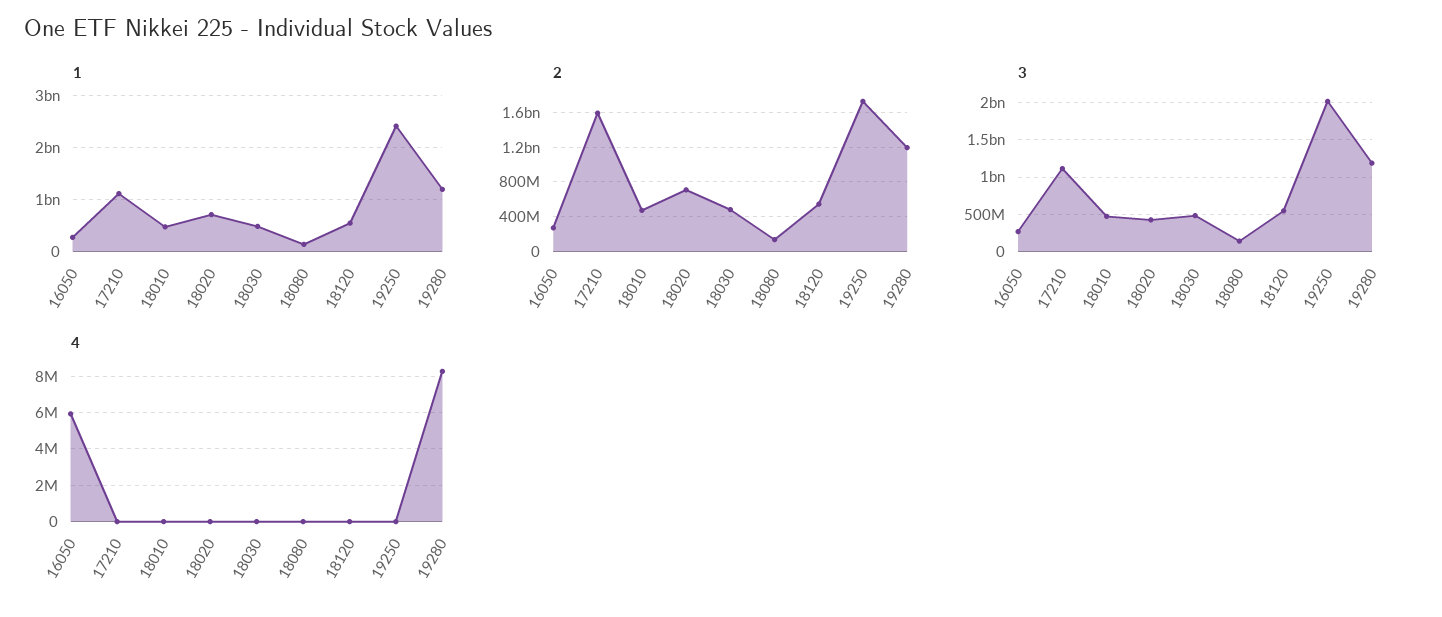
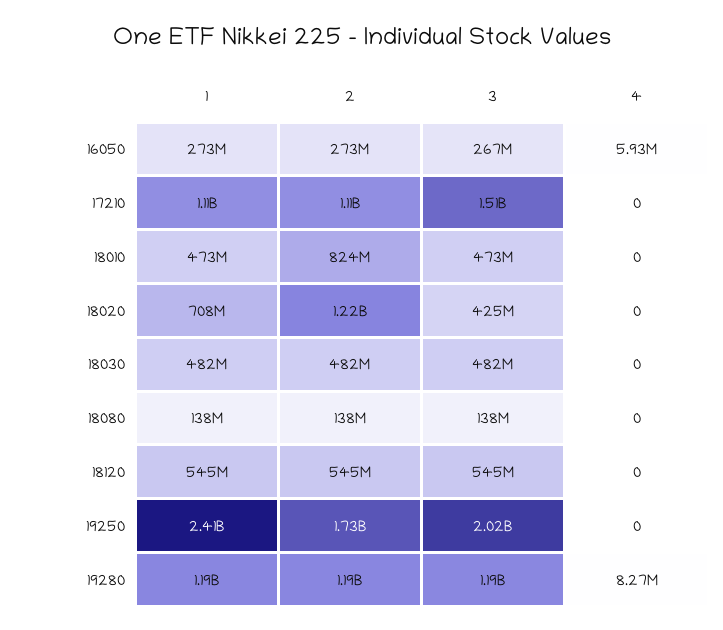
2, 17210: 1600000000 -> 1110000000
2, 18010: 500000000 -> 824000000
2, 18020: 700000000 -> 1220000000
3, 17210: 1100000000 -> 1510000000

